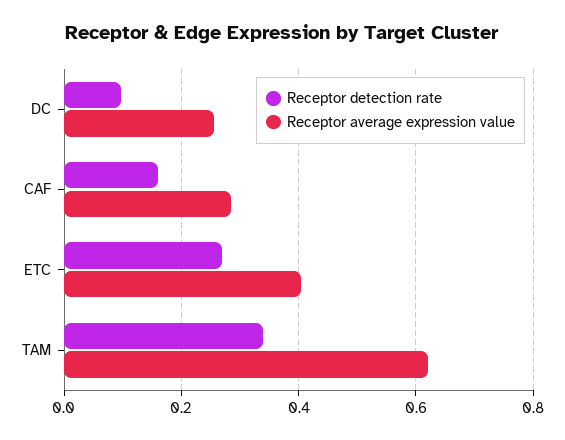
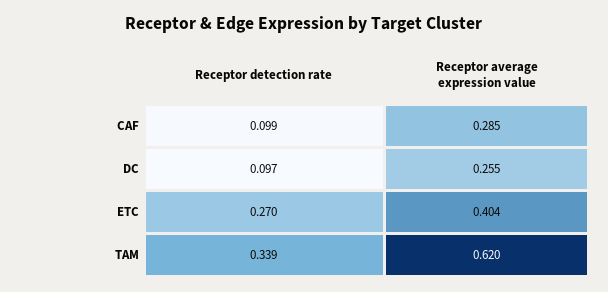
Receptor detection rate, CAF: 0.16 -> 0.099

